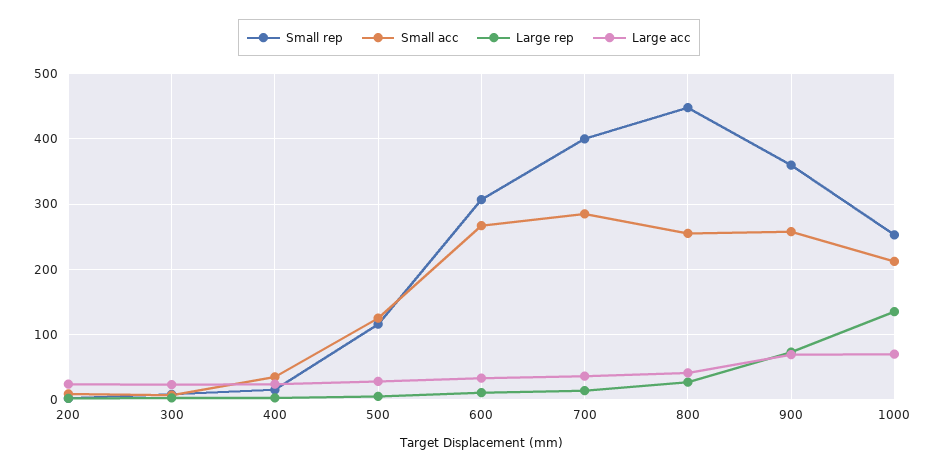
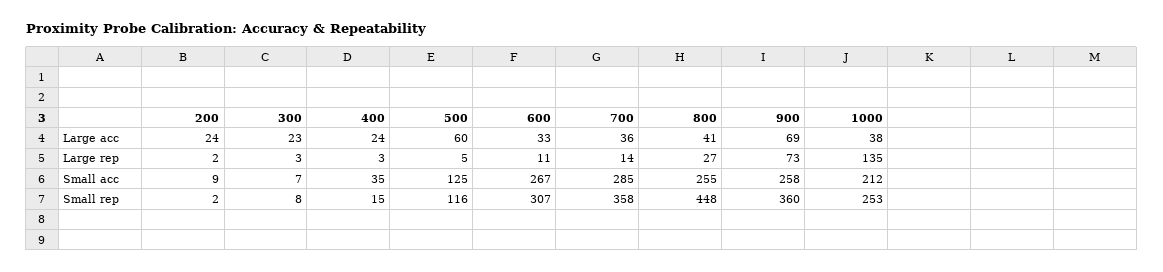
Large acc, 500: 30 -> 60
Small rep, 700: 400 -> 358
Large acc, 1000: 70 -> 38

